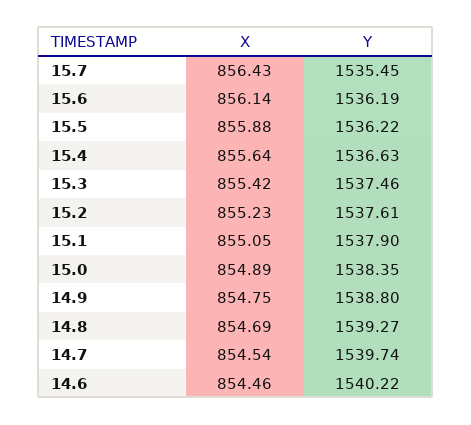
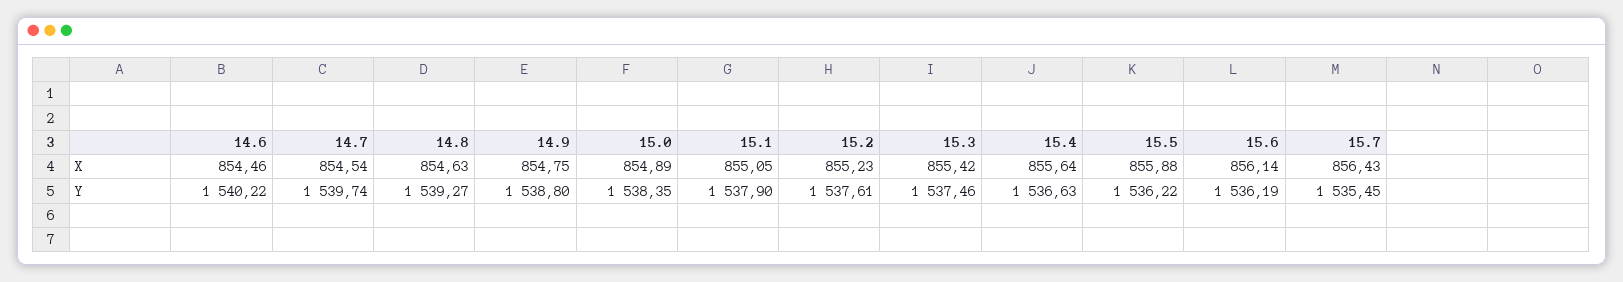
X, 14.8: 854.69 -> 854.63

